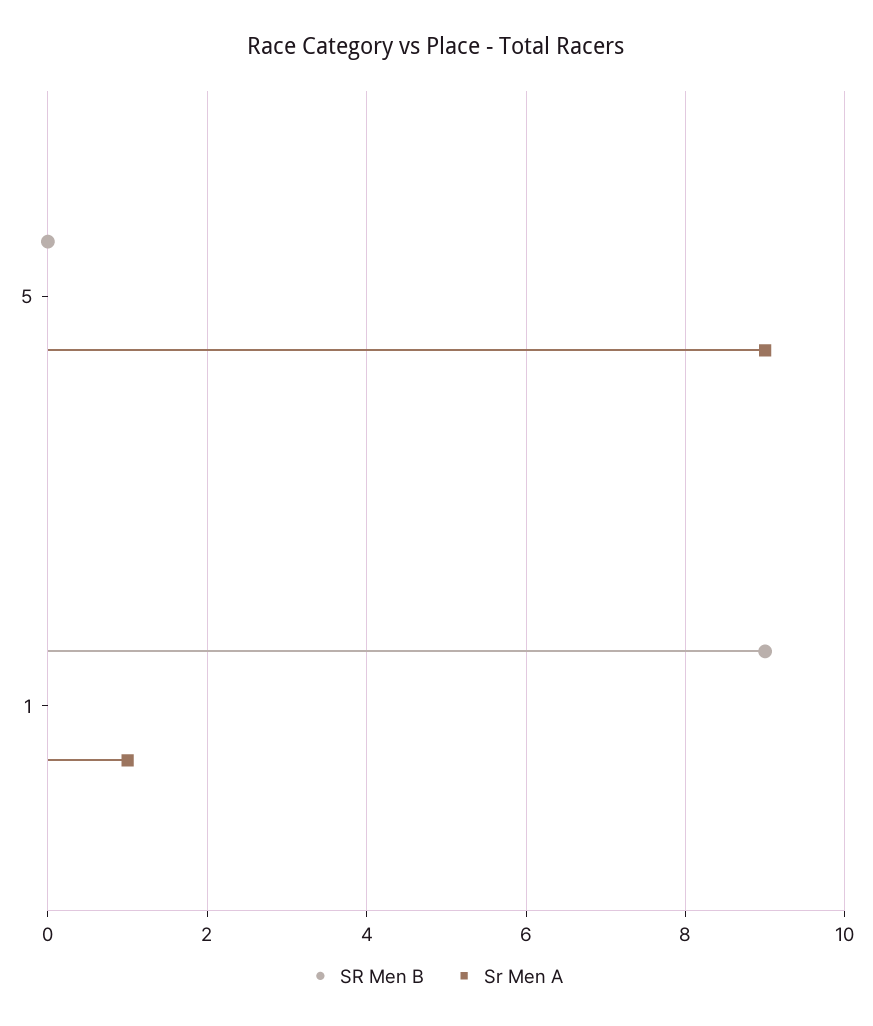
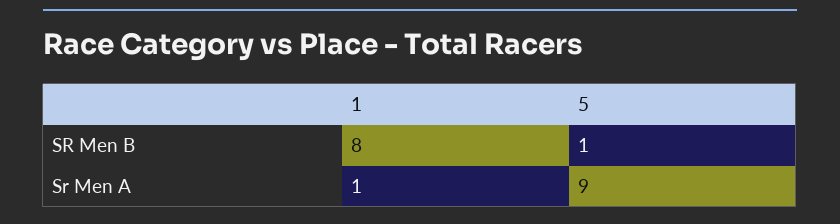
SR Men B, 5: 0 -> 1
SR Men B, 1: 9 -> 8

